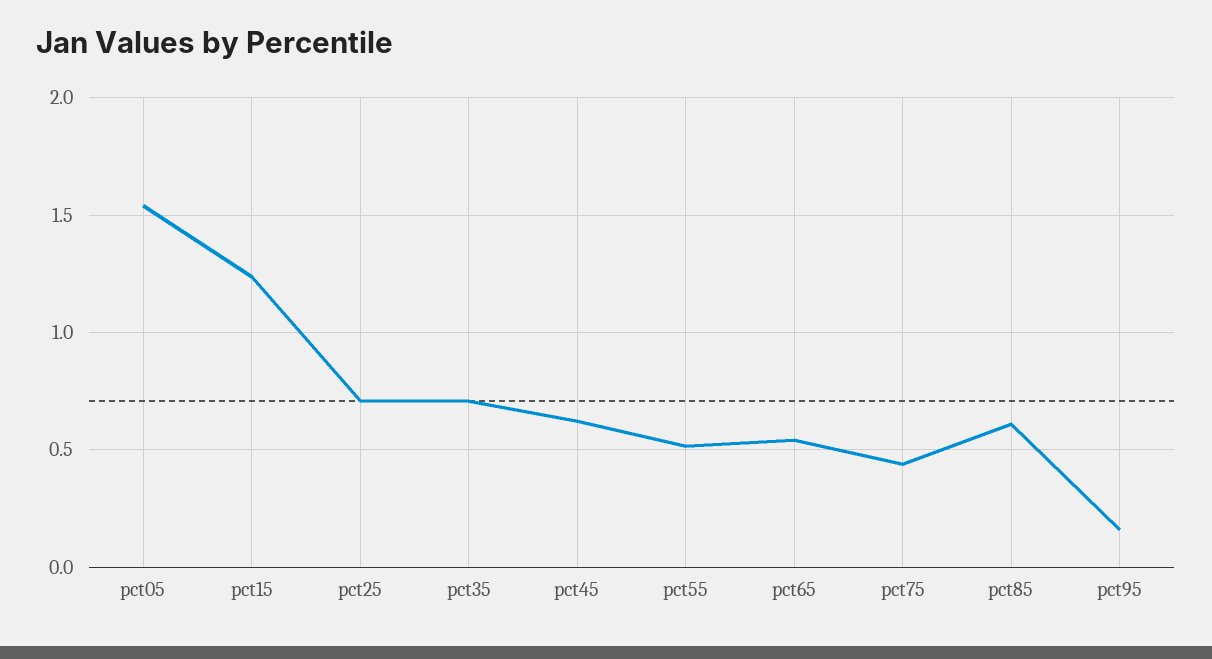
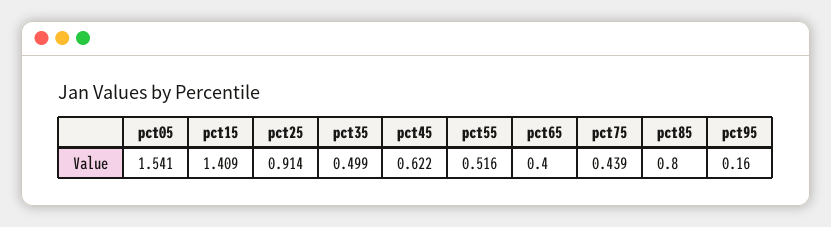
pct15: 1.25 -> 1.409
pct25: 0.7 -> 0.914
pct35: 0.7 -> 0.499
pct65: 0.55 -> 0.4
pct85: 0.6 -> 0.8

